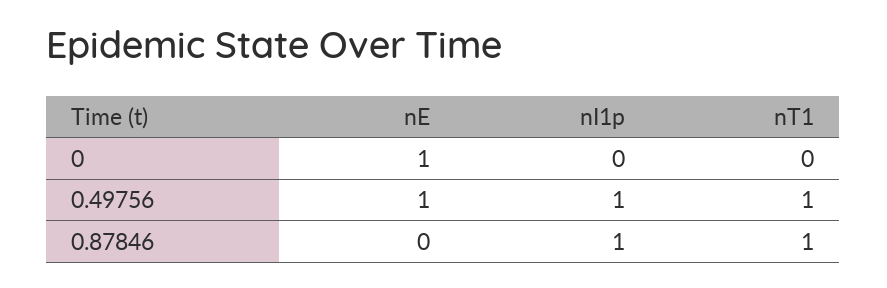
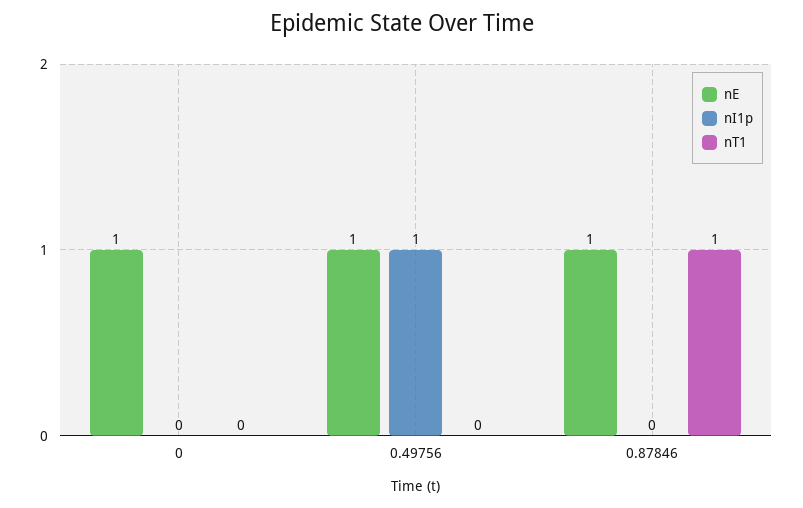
nT1, 0.49756: 1 -> 0
nE, 0.87846: 0 -> 1
nI1p, 0.87846: 1 -> 0

